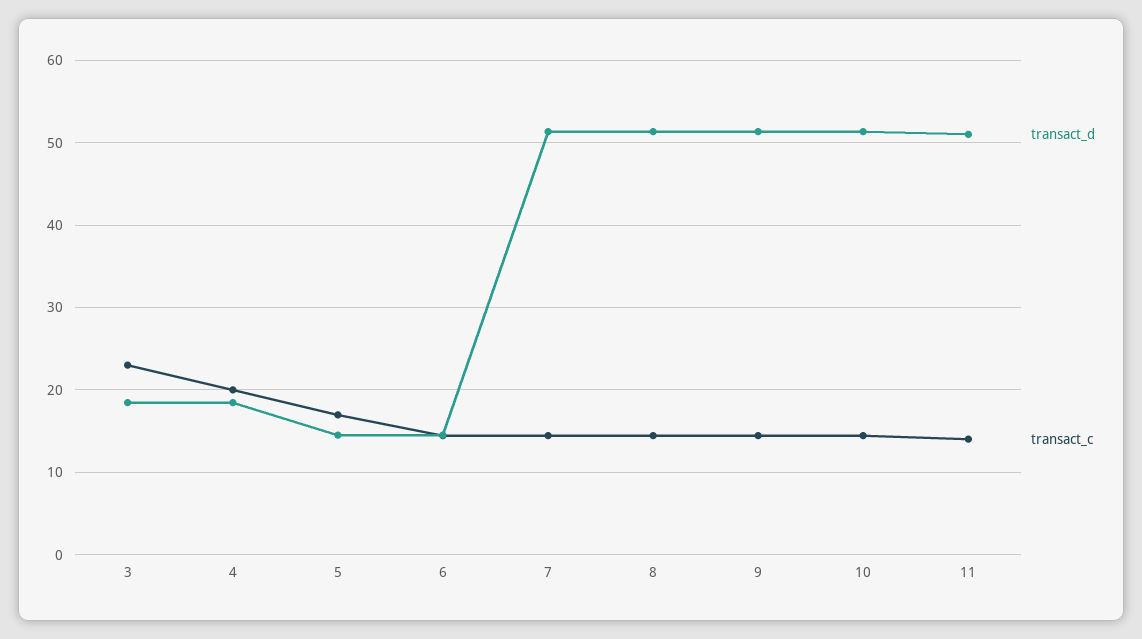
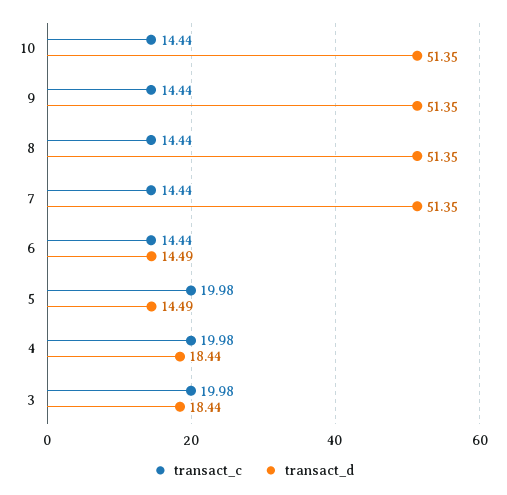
transact_c, 3: 23 -> 19.98
transact_c, 5: 17 -> 19.98
transact_d, 11: 51 -> none
transact_c, 11: 14 -> none

